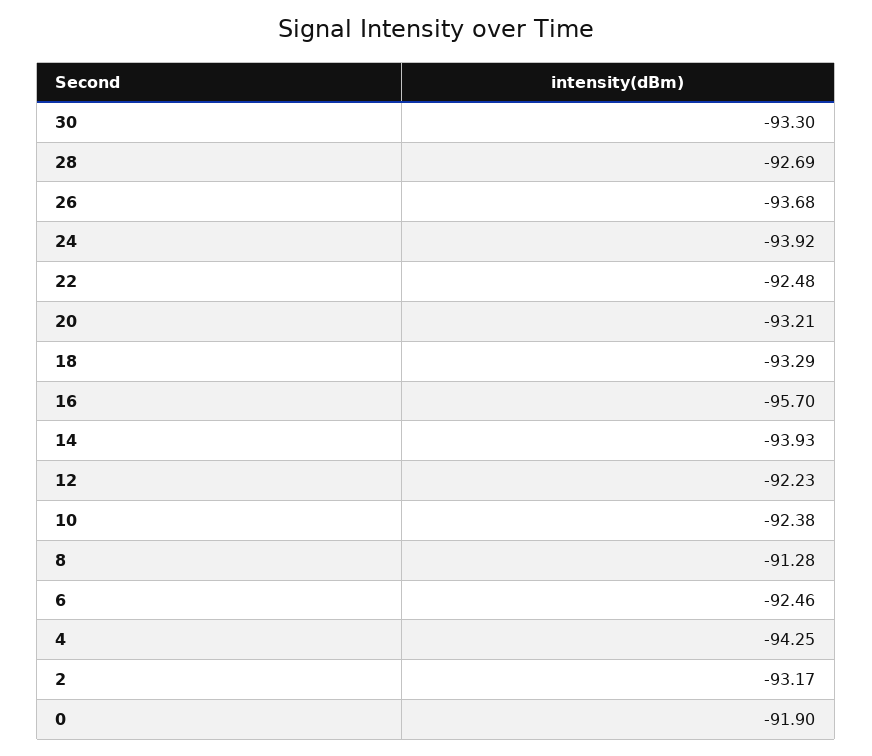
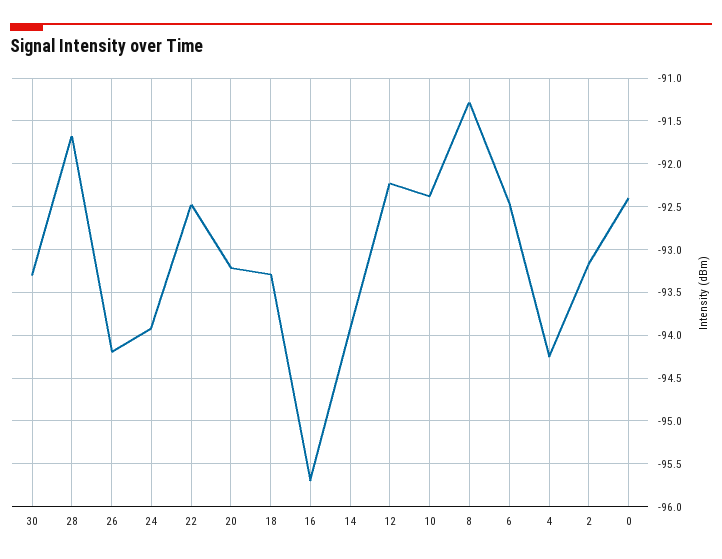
28: -92.69 -> -91.7
26: -93.68 -> -94.2
0: -91.9 -> -92.4

